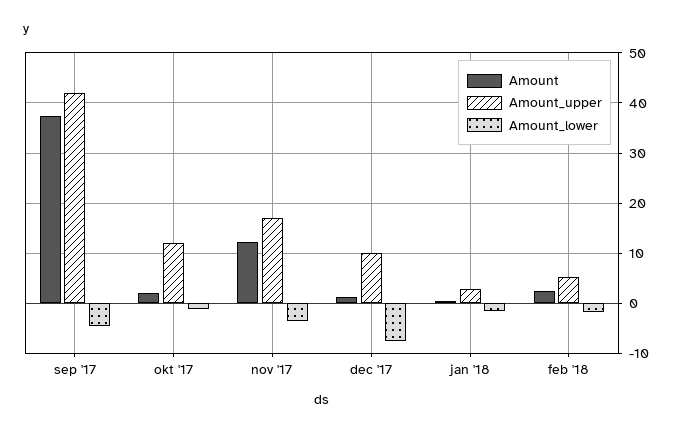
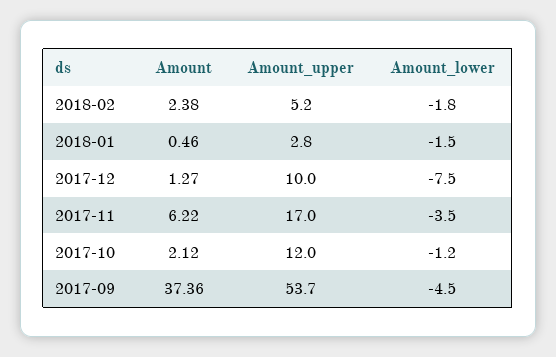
Amount_upper, sep '17: 42 -> 53.7
Amount, nov '17: 12 -> 6.22

